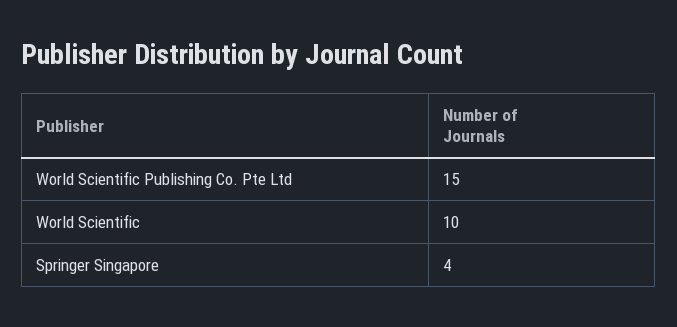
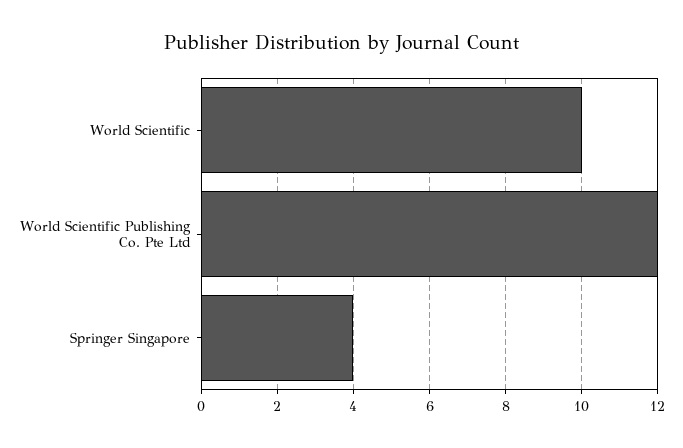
World Scientific Publishing Co. Pte Ltd: 15 -> 12

